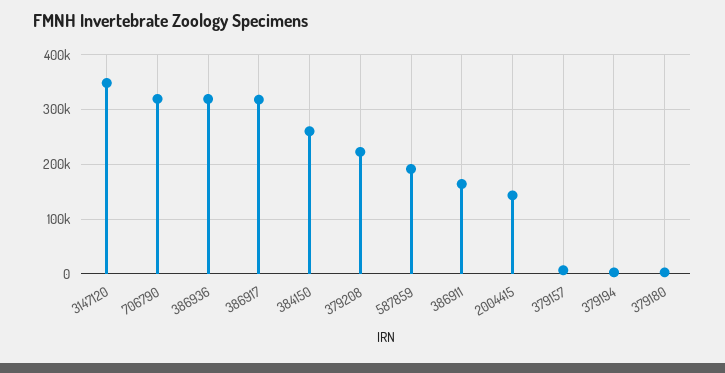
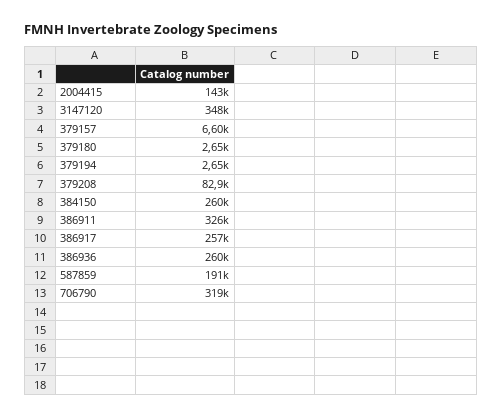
386936: 320000 -> 260000
386917: 320000 -> 257000
379208: 220000 -> 82900
386911: 160000 -> 326000

